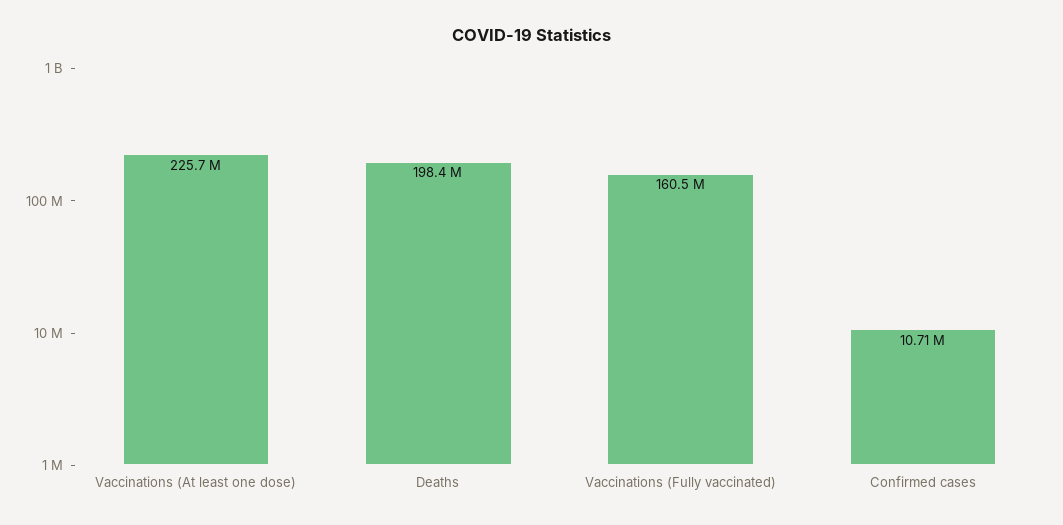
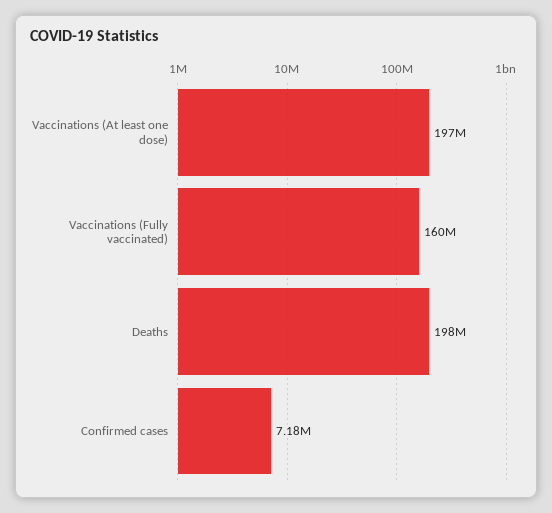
Vaccinations (At least one dose): 225700000 -> 197000000
Confirmed cases: 10710000 -> 7180000

